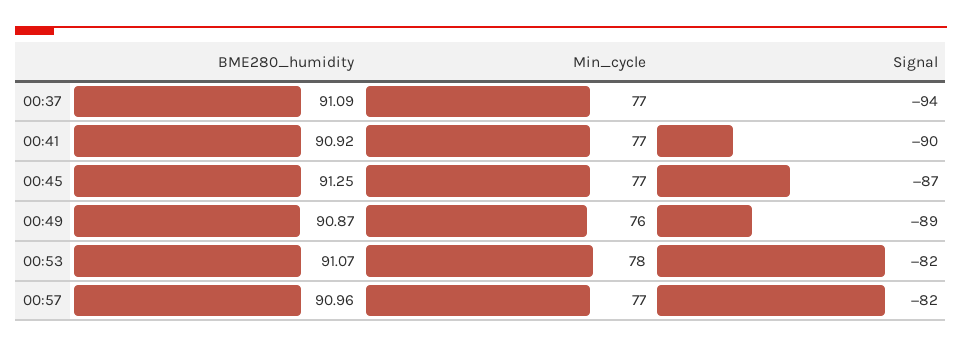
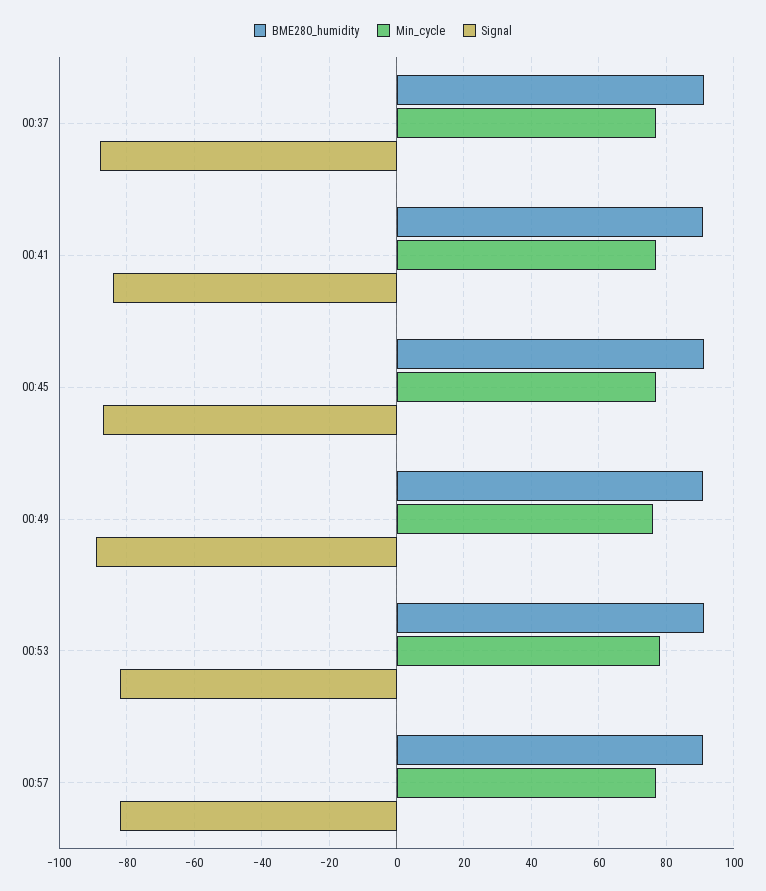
Signal, 00:37: -94 -> -88
Signal, 00:41: -90 -> -84

